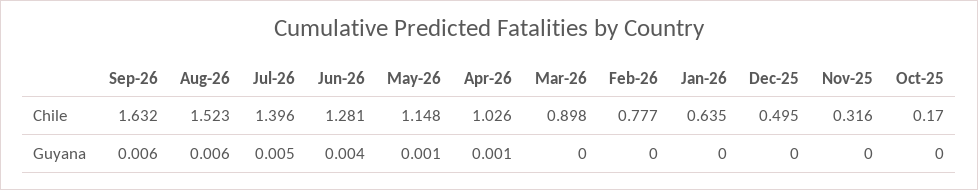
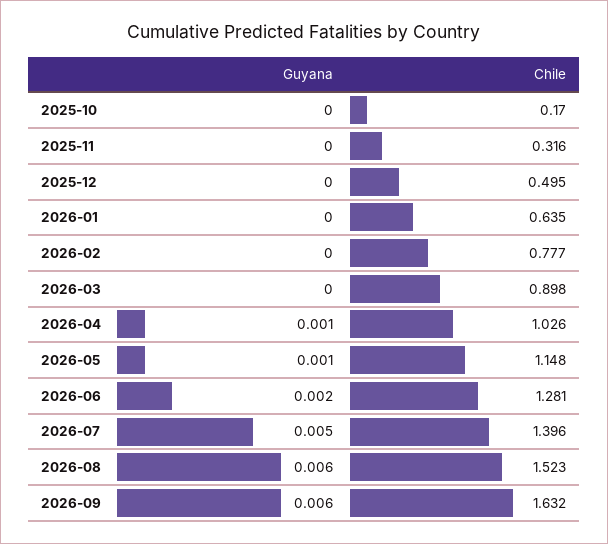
Jun-26, Guyana: 0.004 -> 0.002

